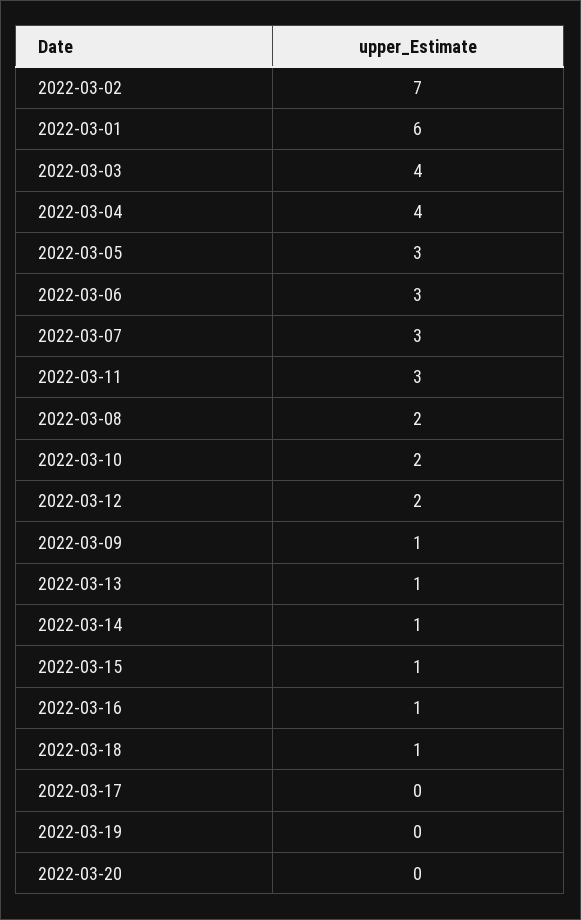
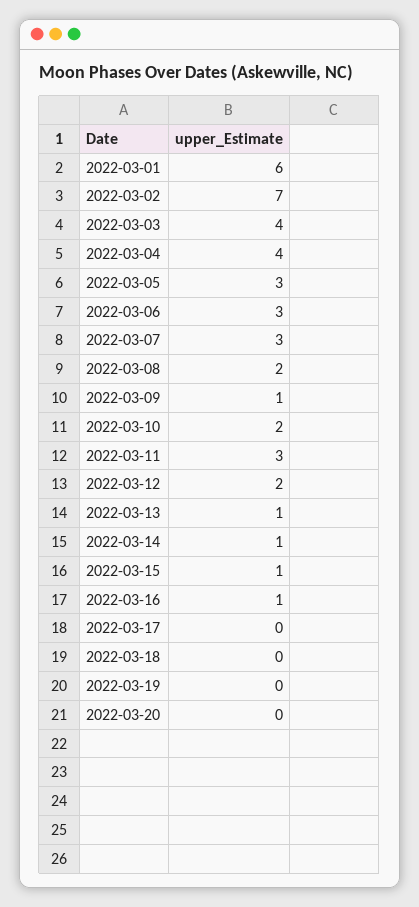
2022-03-18: 1 -> 0

